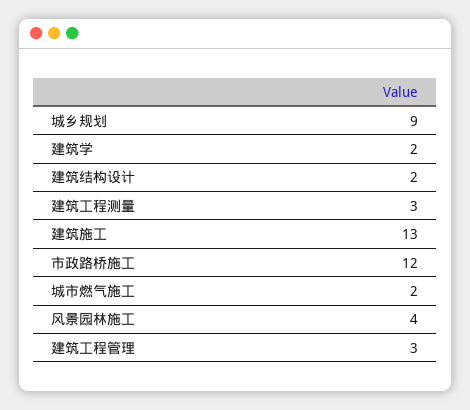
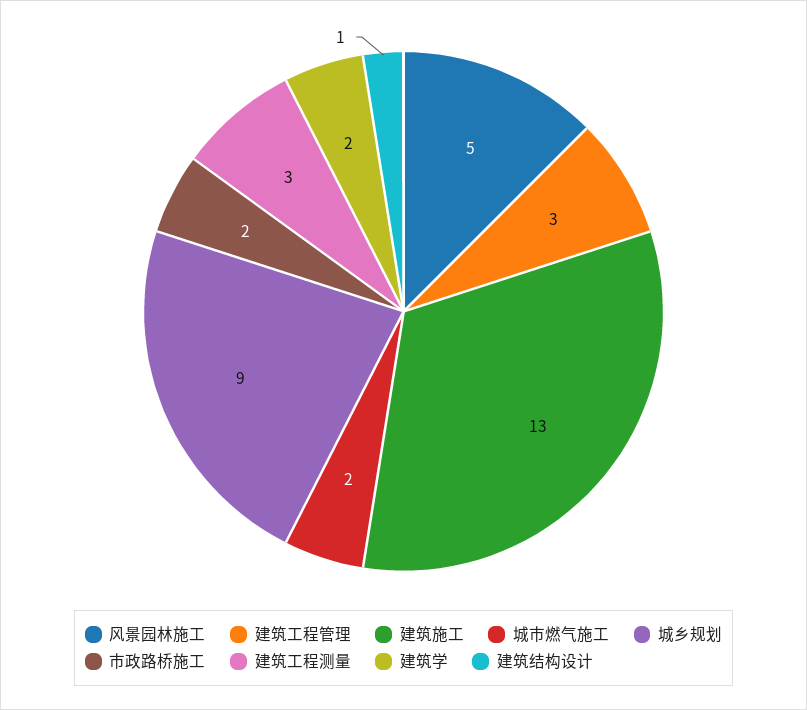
建筑结构设计: 2 -> 1
市政路桥施工: 12 -> 2
风景园林施工: 4 -> 5

